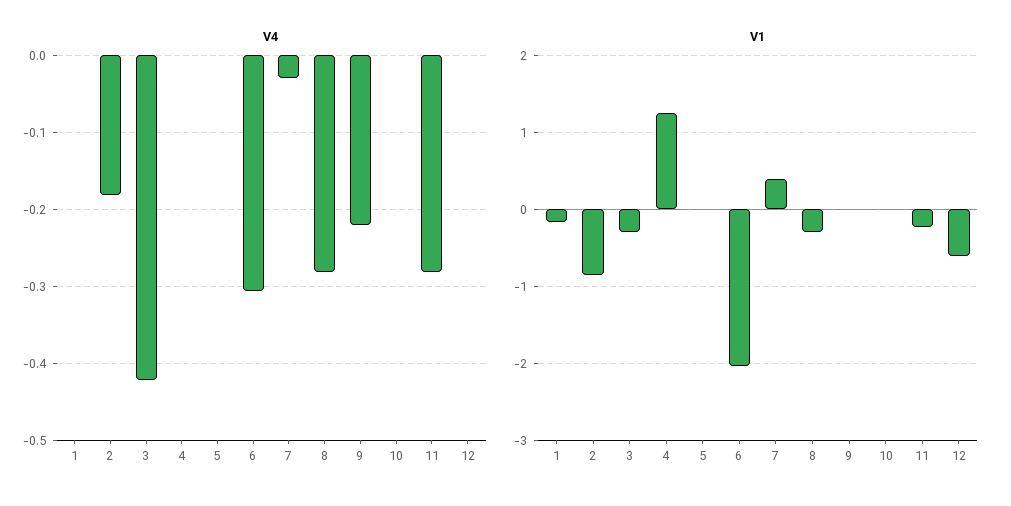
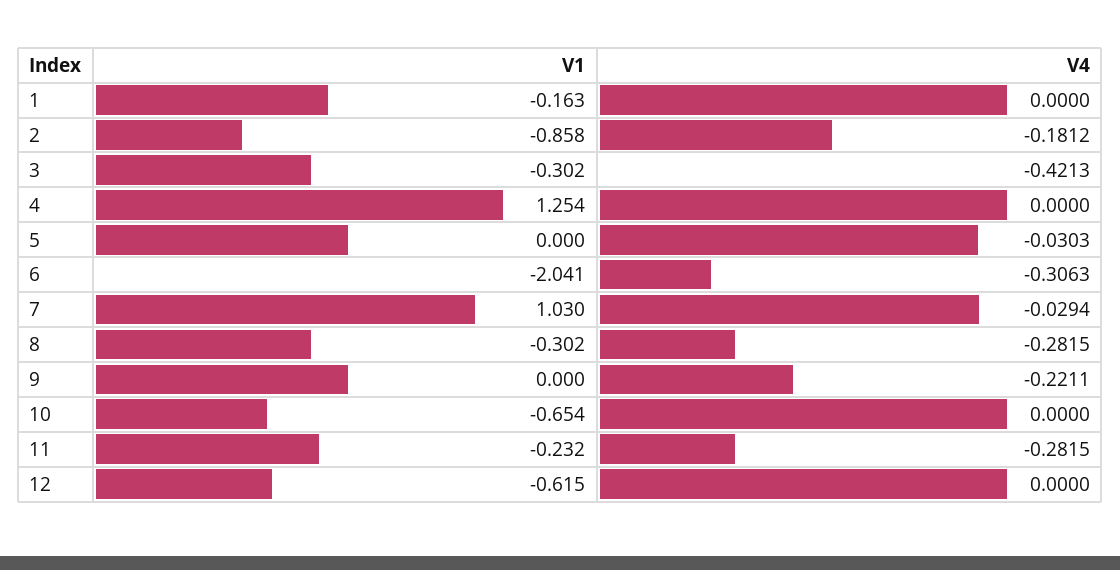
V4, 5: 0 -> -0.0303
V1, 7: 0.4 -> 1.03
V1, 10: 0 -> -0.654

